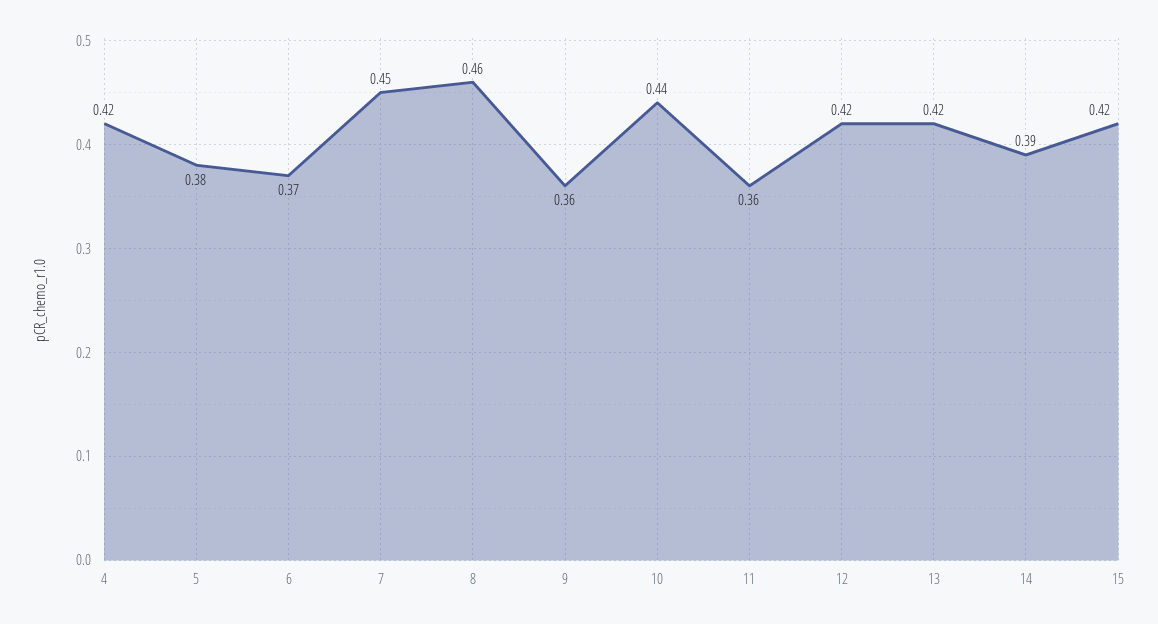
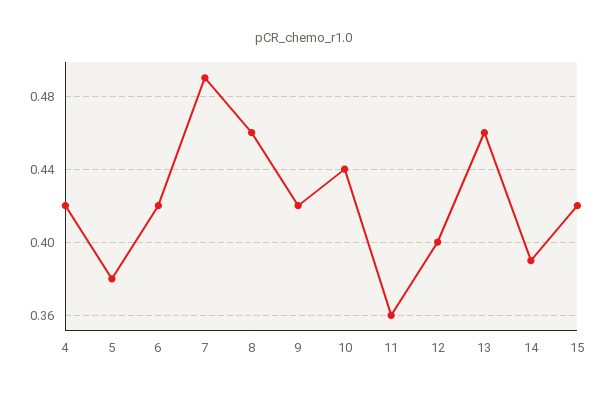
6: 0.37 -> 0.42
7: 0.45 -> 0.49
9: 0.36 -> 0.42
12: 0.42 -> 0.4
13: 0.42 -> 0.46

